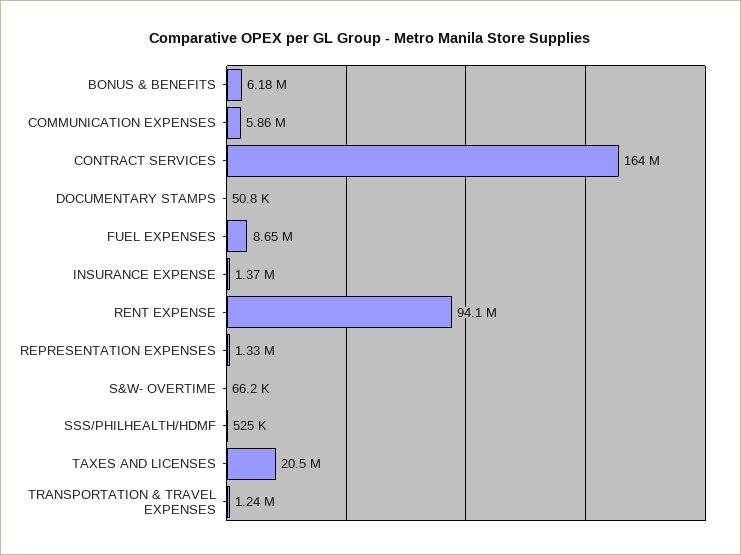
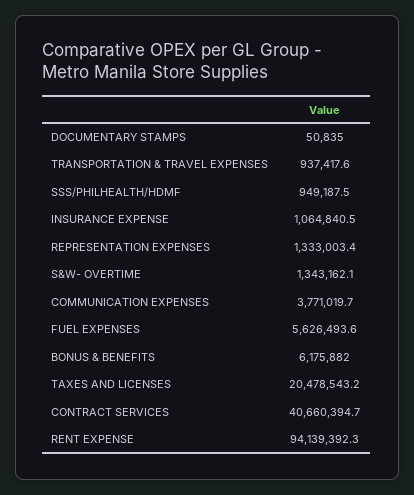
COMMUNICATION EXPENSES: 5860000 -> 3771019.7
CONTRACT SERVICES: 164000000 -> 40660394.7
FUEL EXPENSES: 8650000 -> 5626493.6
INSURANCE EXPENSE: 1370000 -> 1064840.5
S&W- OVERTIME: 66200 -> 1343162.1
SSS/PHILHEALTH/HDMF: 525000 -> 949187.5
TRANSPORTATION & TRAVEL EXPENSES: 1240000 -> 937417.6

